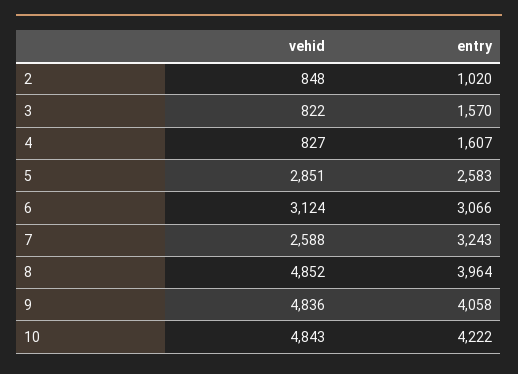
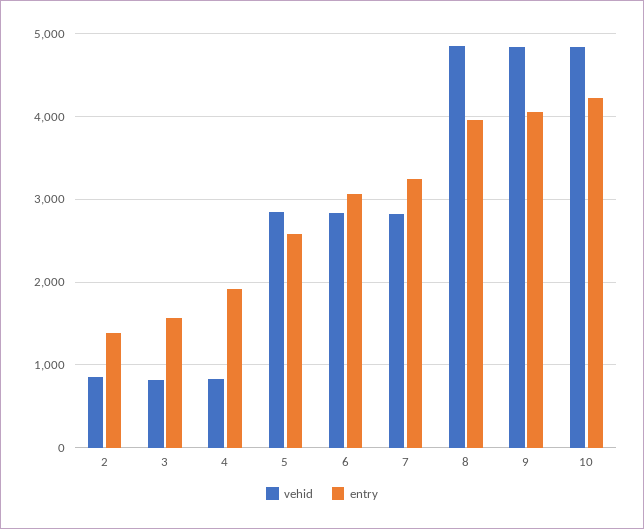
entry, 2: 1020 -> 1400
entry, 4: 1607 -> 1900
vehid, 6: 3124 -> 2800
vehid, 7: 2588 -> 2800

